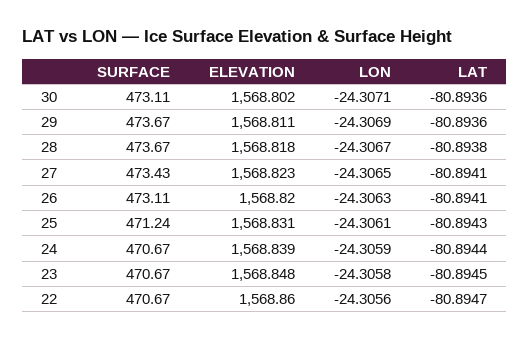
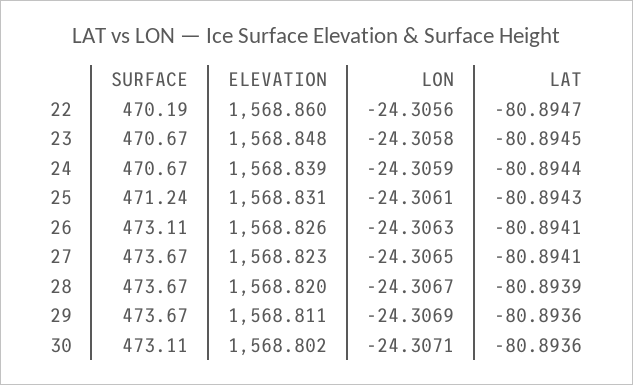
ELEVATION, 28: 1568.818 -> 1568.82
LAT, 28: -80.8938 -> -80.8939
SURFACE, 27: 473.43 -> 473.67
ELEVATION, 26: 1568.82 -> 1568.826
SURFACE, 22: 470.67 -> 470.19

